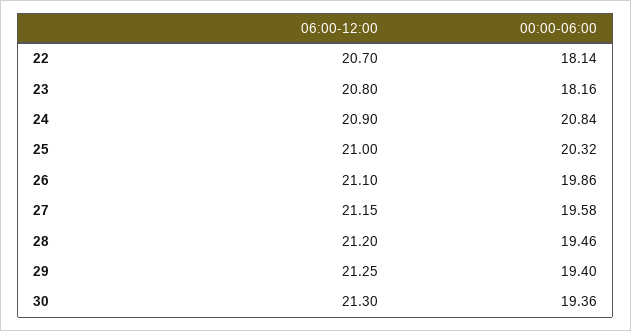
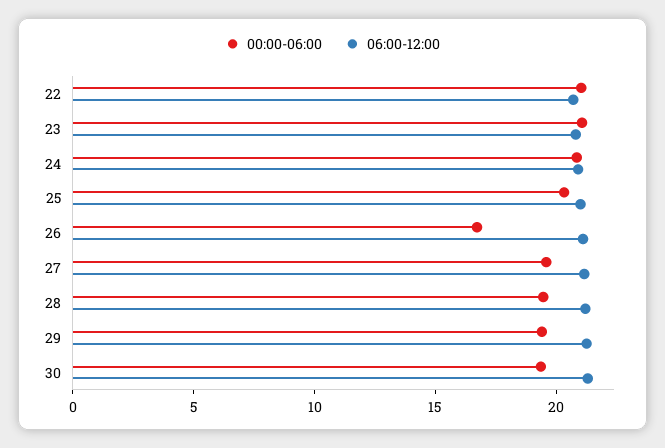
00:00-06:00, 22: 18.14 -> 21
00:00-06:00, 23: 18.16 -> 21
00:00-06:00, 26: 19.86 -> 17

